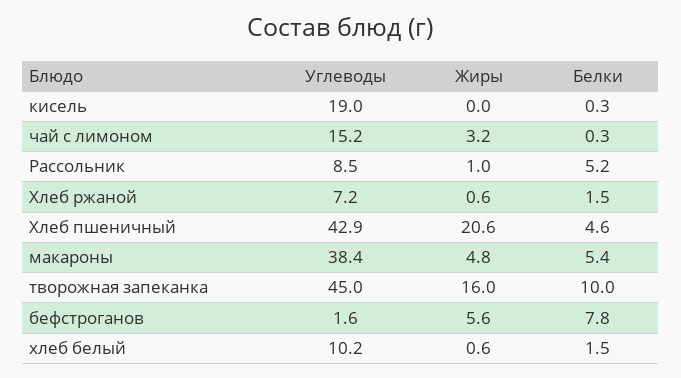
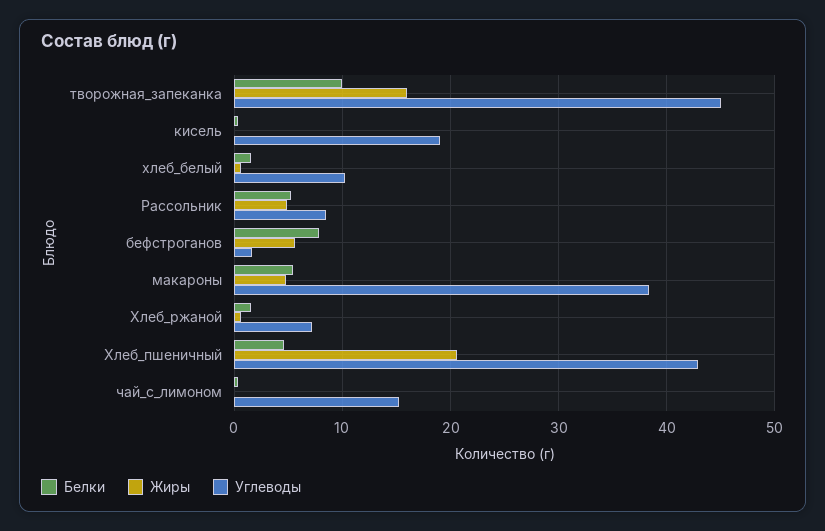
Жиры, чай с лимоном: 3.2 -> 0
Жиры, Рассольник: 1 -> 5

